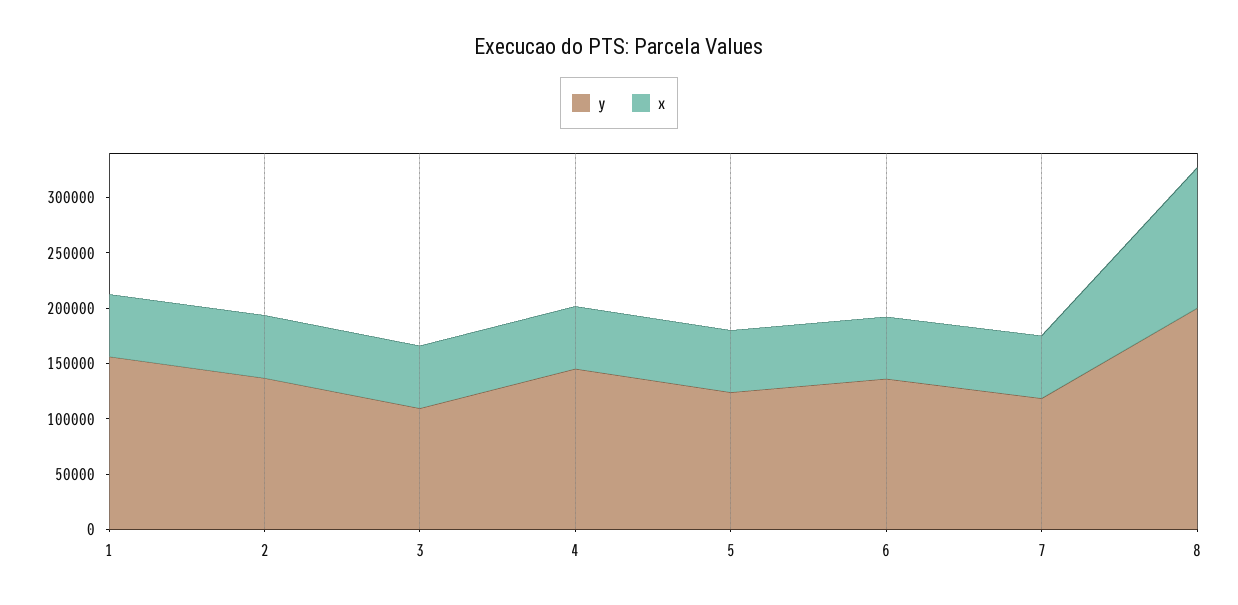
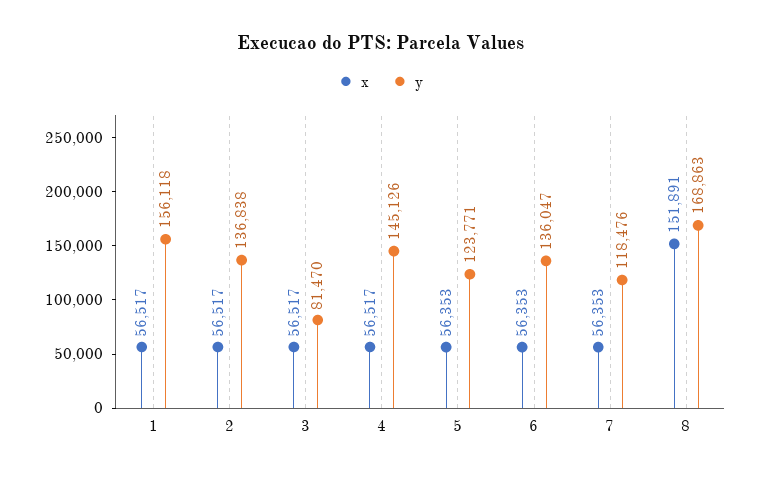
y, 3: 110000 -> 81470
y, 8: 200000 -> 168863
x, 8: 130000 -> 151891

